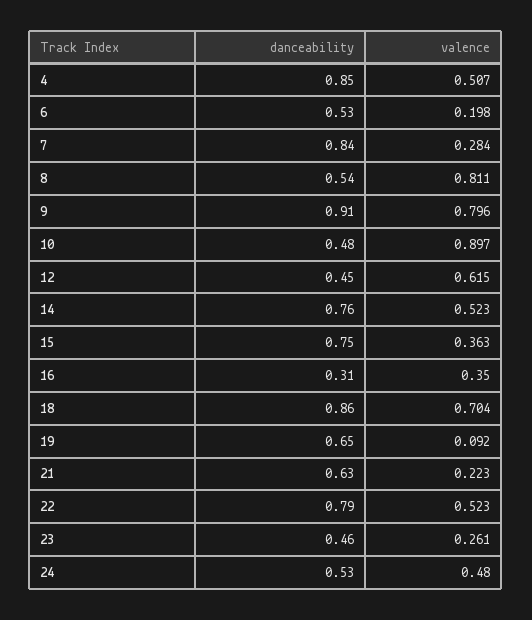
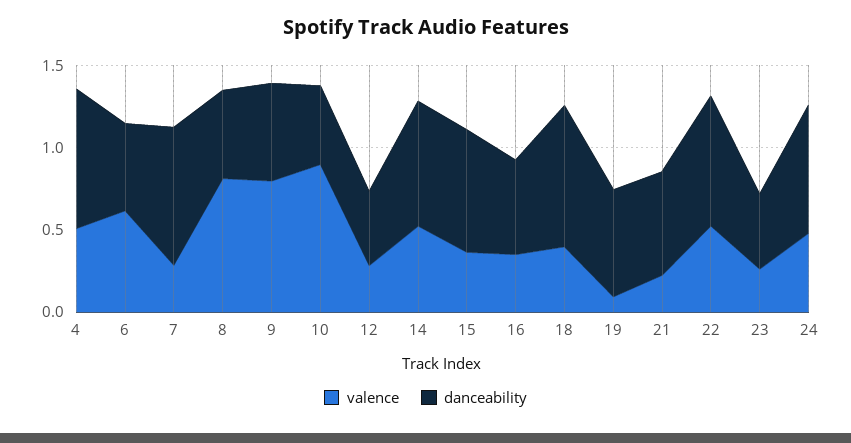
valence, 6: 0.198 -> 0.6
danceability, 9: 0.91 -> 0.6
valence, 12: 0.615 -> 0.3
danceability, 16: 0.31 -> 0.6
valence, 18: 0.704 -> 0.4
danceability, 24: 0.53 -> 0.8

